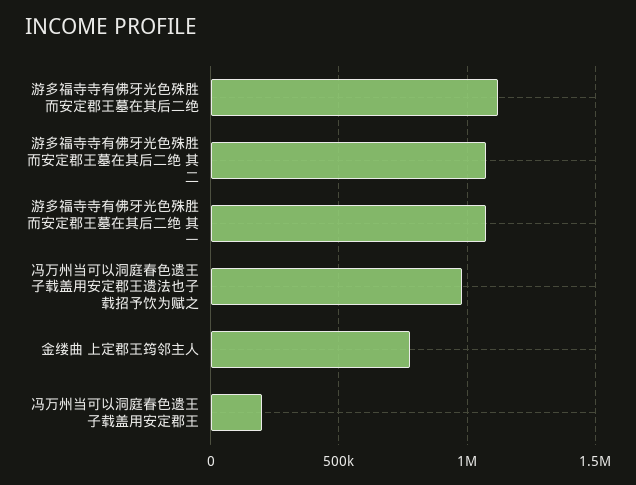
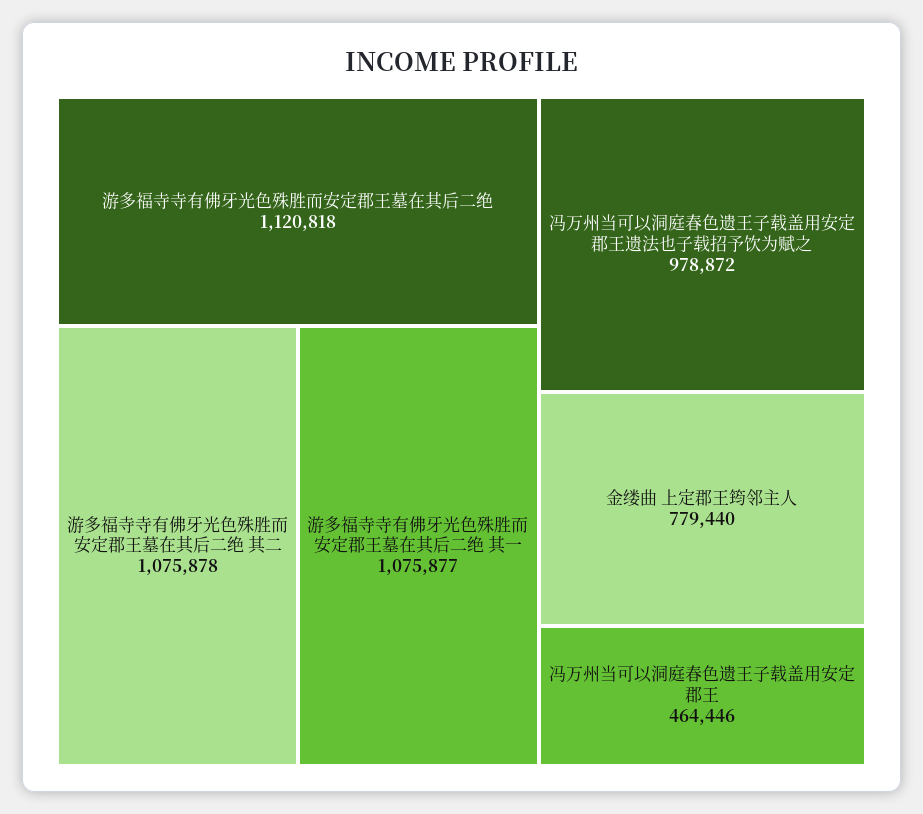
冯万州当可以洞庭春色遗王子载盖用安定郡王: 200000 -> 464446

